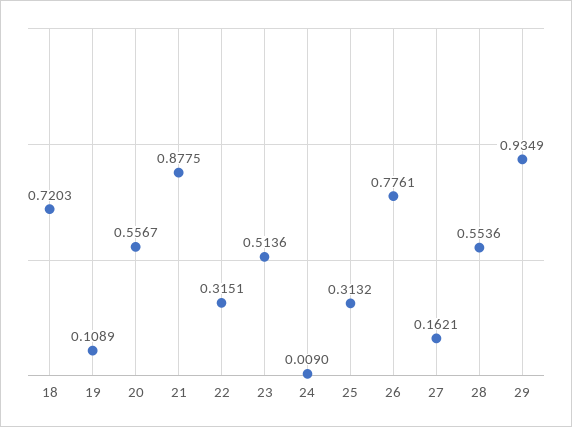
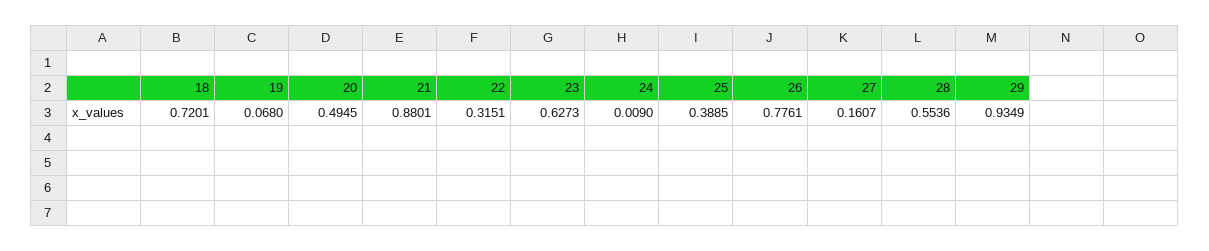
18: 0.7203 -> 0.7201
19: 0.1089 -> 0.068
20: 0.5567 -> 0.4945
21: 0.8775 -> 0.8801
23: 0.5136 -> 0.6273
25: 0.3132 -> 0.3885
27: 0.1621 -> 0.1607

